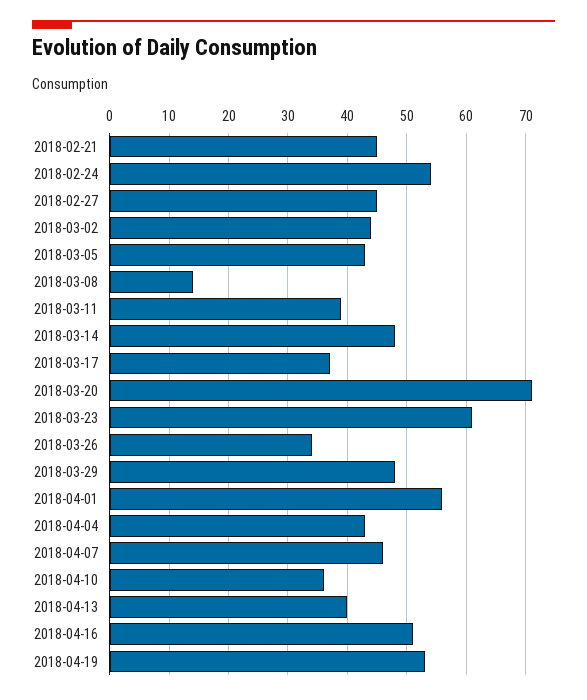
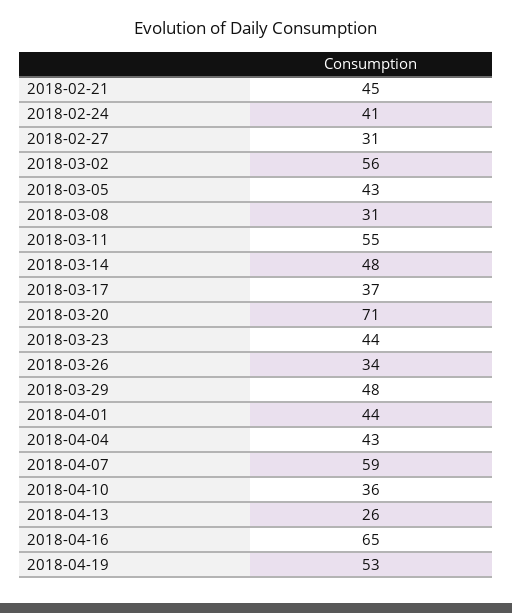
2018-02-24: 55 -> 41
2018-02-27: 45 -> 31
2018-03-02: 45 -> 56
2018-03-08: 15 -> 31
2018-03-11: 40 -> 55
2018-03-23: 60 -> 44
2018-04-01: 55 -> 44
2018-04-07: 45 -> 59
2018-04-13: 40 -> 26
2018-04-16: 50 -> 65

